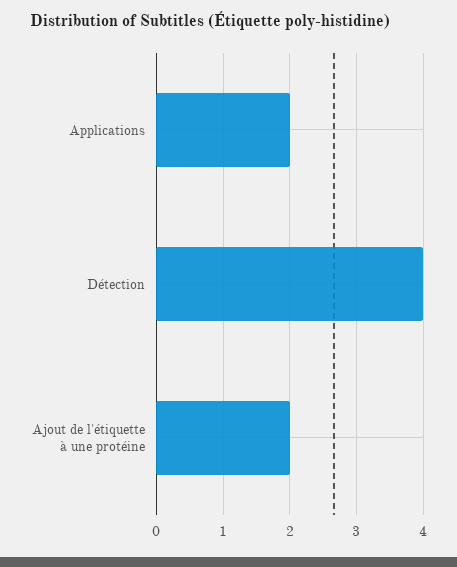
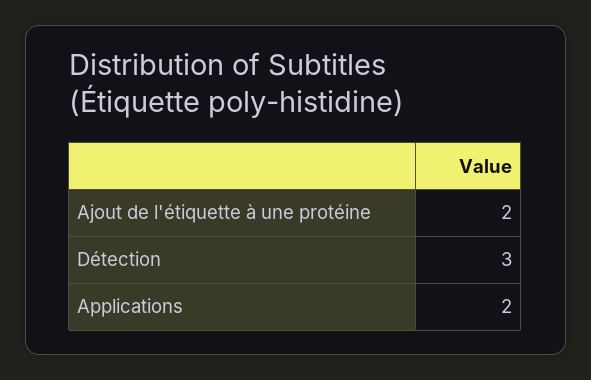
Détection: 4 -> 3

